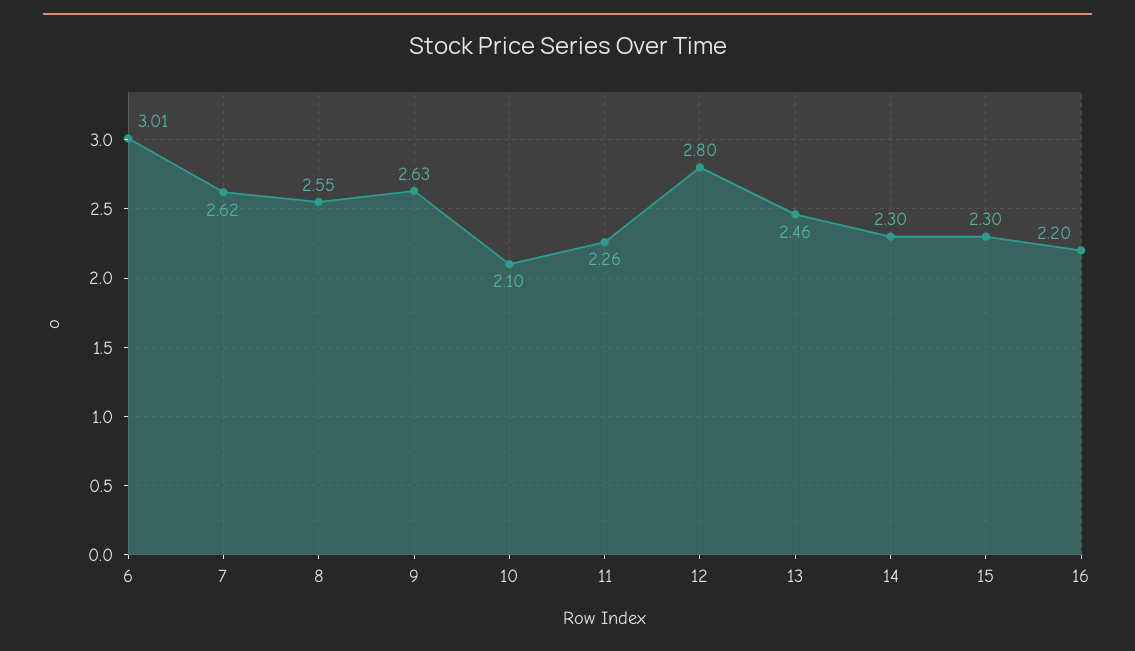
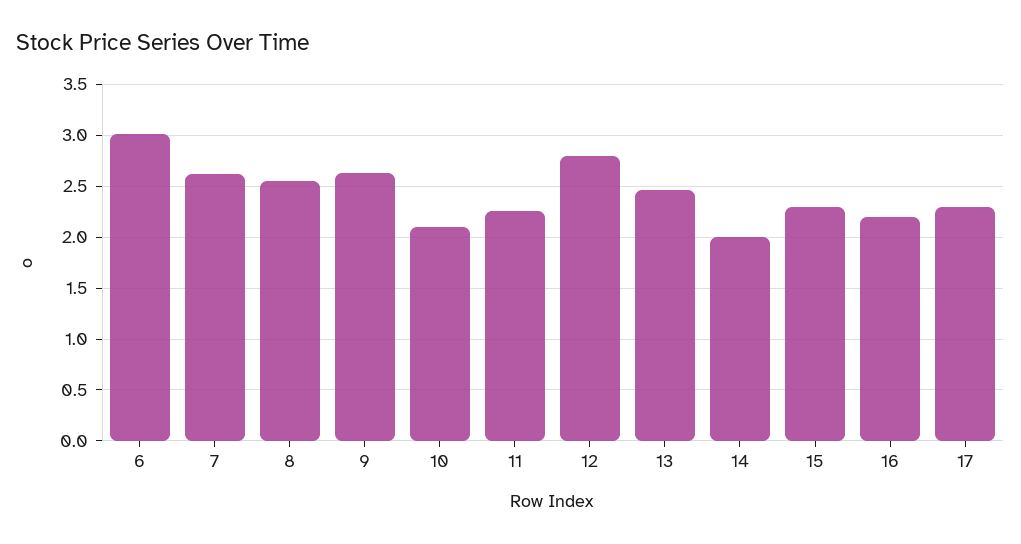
14: 2.3 -> 2
17: none -> 2.3

